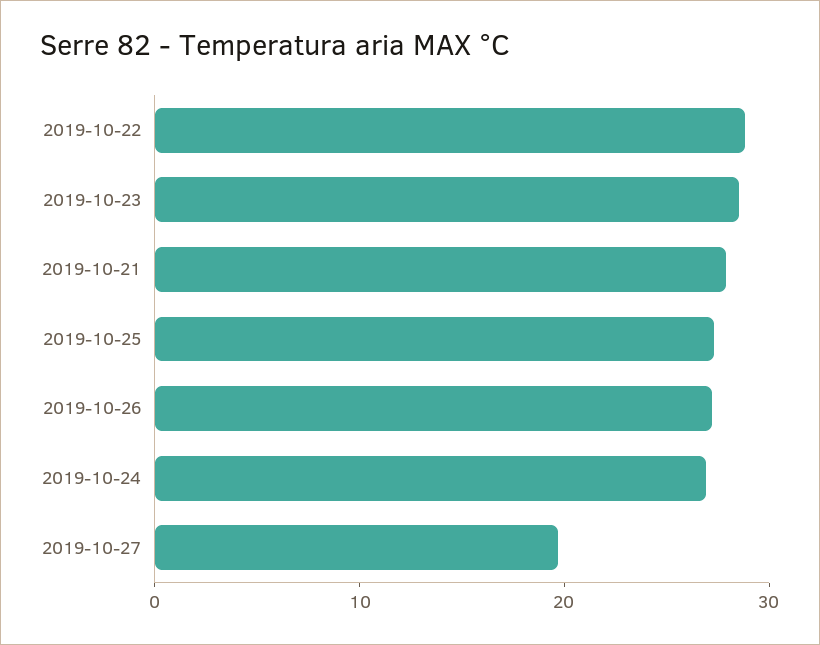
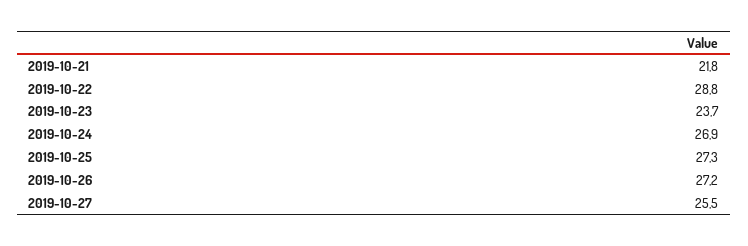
2019-10-23: 28 -> 23.7
2019-10-21: 28 -> 21.8
2019-10-27: 20 -> 25.5

